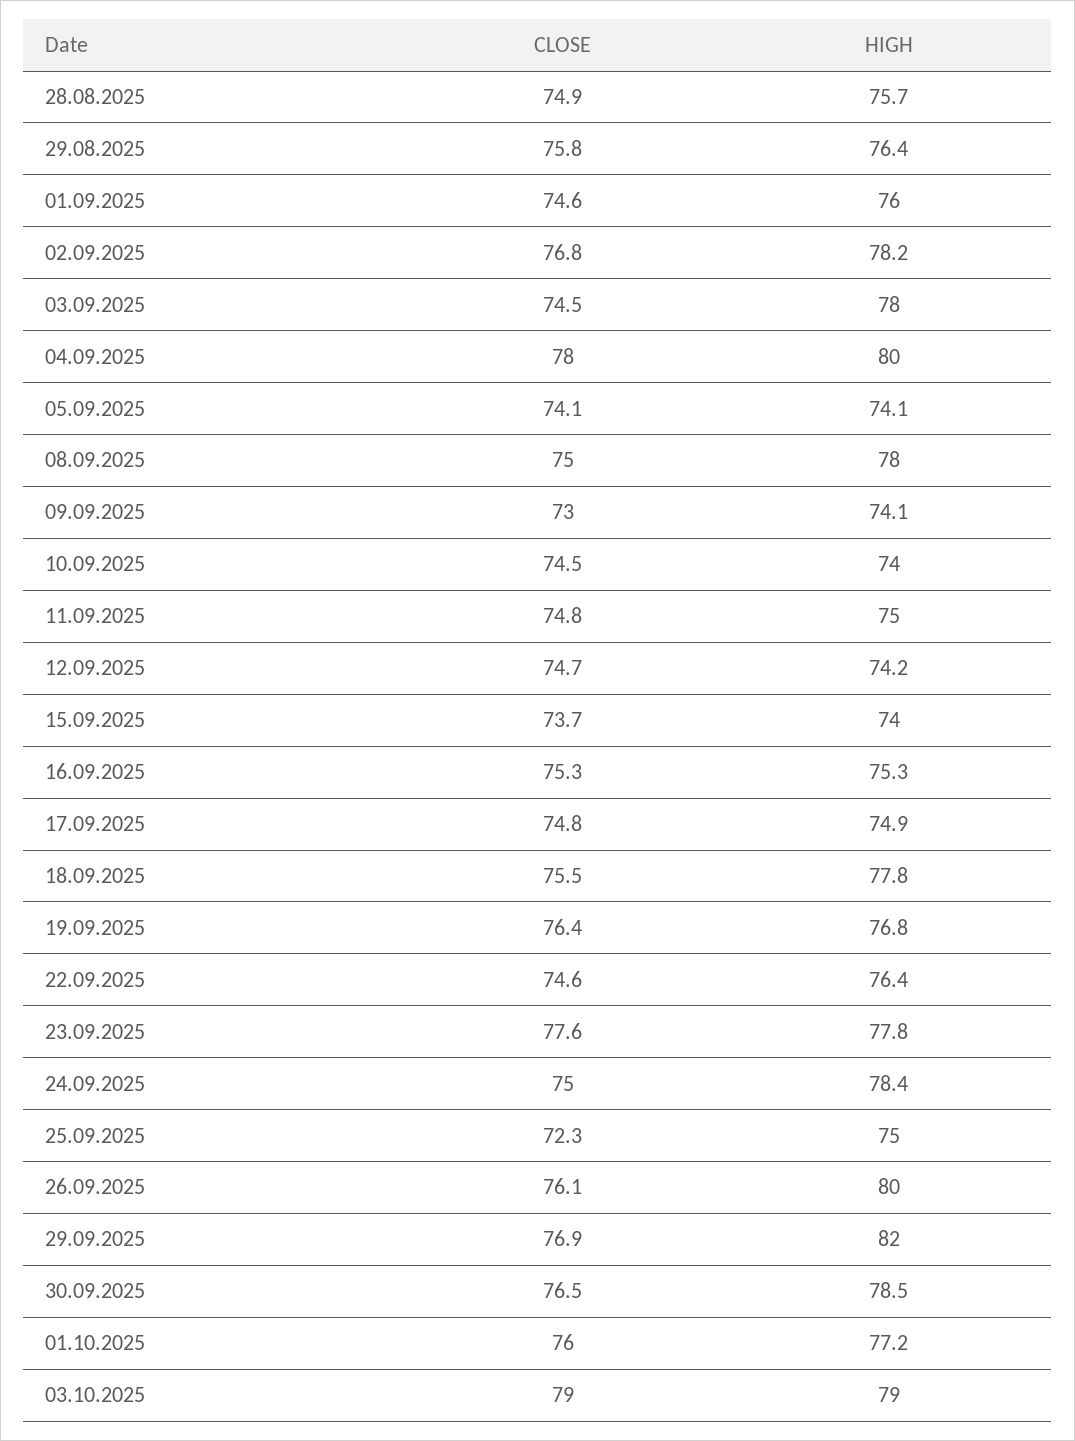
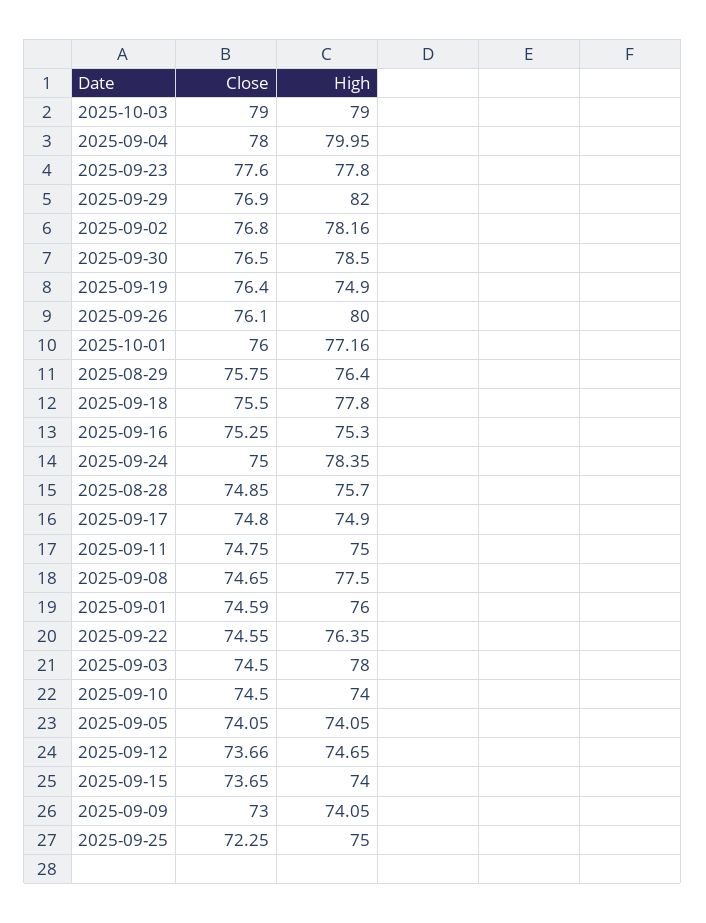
CLOSE, 08.09.2025: 75 -> 74.65
HIGH, 08.09.2025: 78 -> 77.5
CLOSE, 12.09.2025: 74.7 -> 73.66
HIGH, 12.09.2025: 74.2 -> 74.65
HIGH, 19.09.2025: 76.8 -> 74.9

